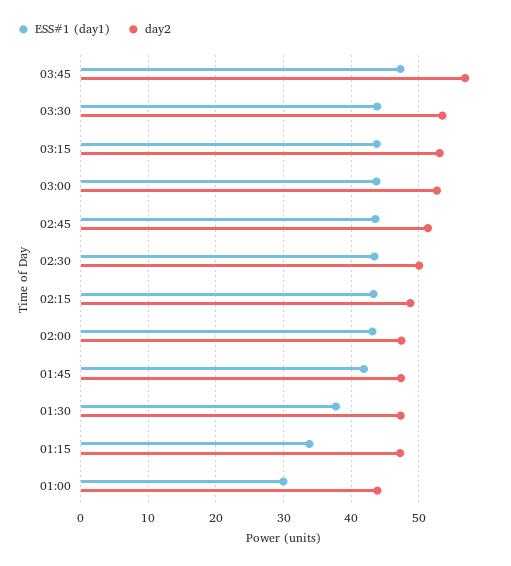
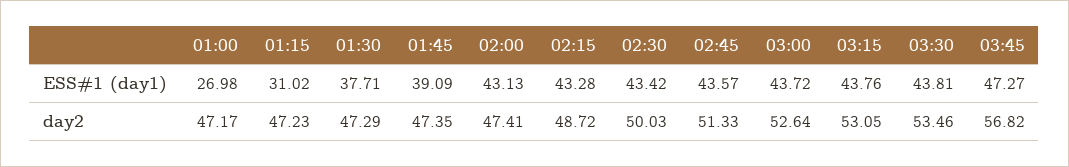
ESS#1 (day1), 01:45: 42 -> 39.09
ESS#1 (day1), 01:15: 34 -> 31.02
ESS#1 (day1), 01:00: 30 -> 26.98
day2, 01:00: 44 -> 47.17

